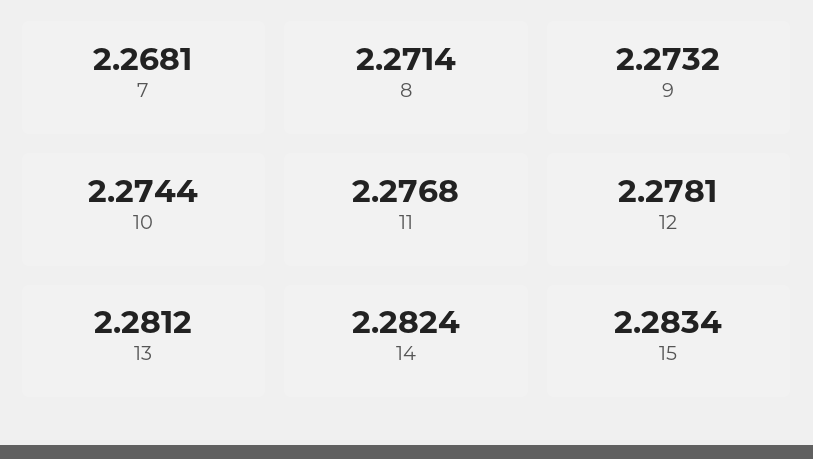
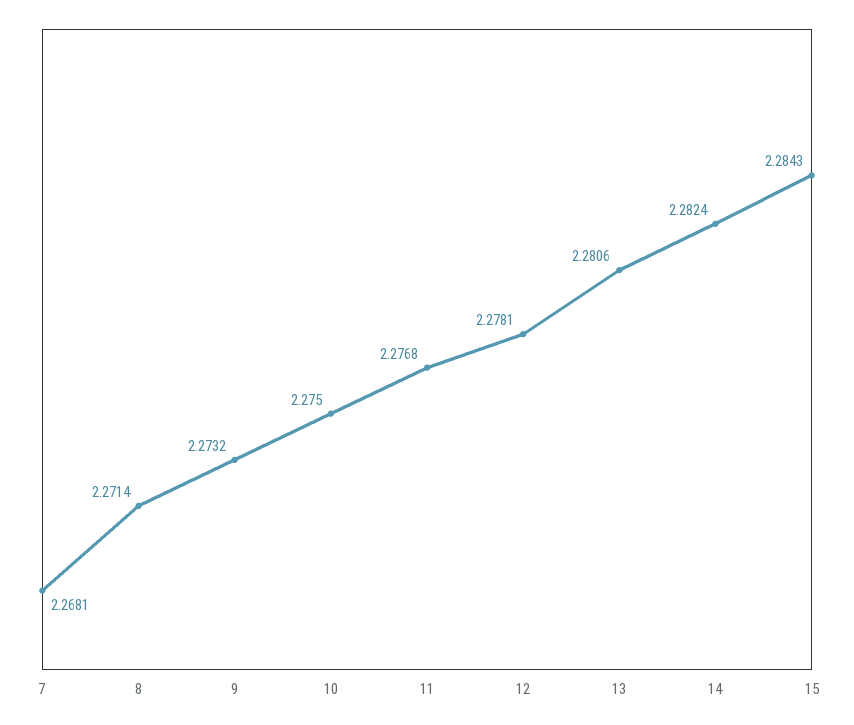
10: 2.2744 -> 2.275
13: 2.2812 -> 2.2806
15: 2.2834 -> 2.2843

